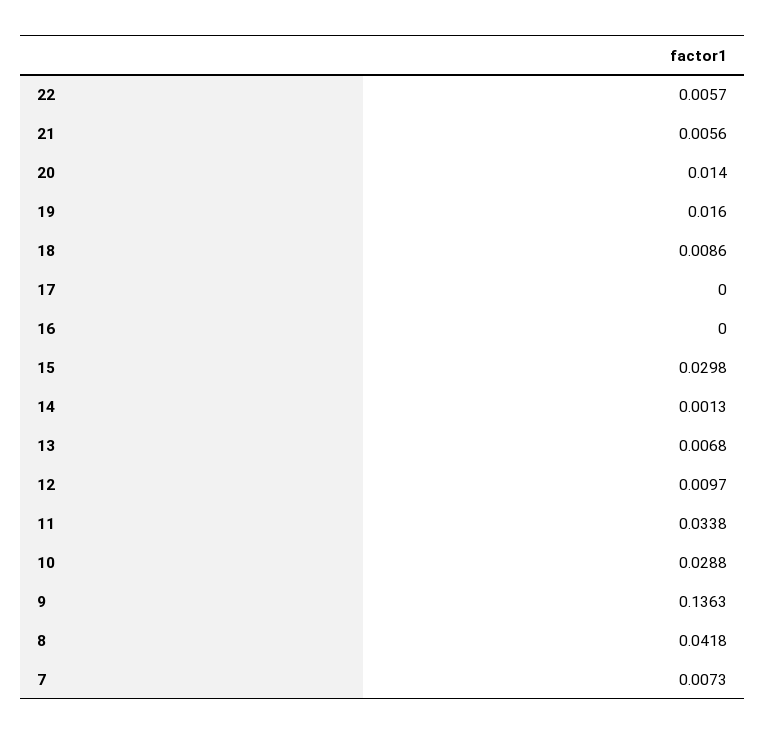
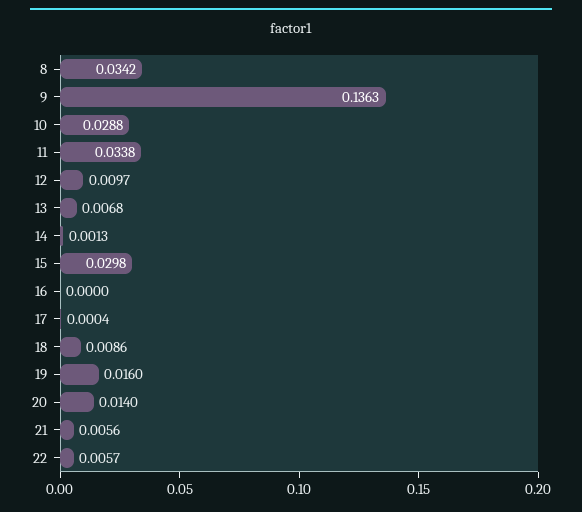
17: 0 -> 0.0004
8: 0.0418 -> 0.0342
7: 0.0073 -> none

